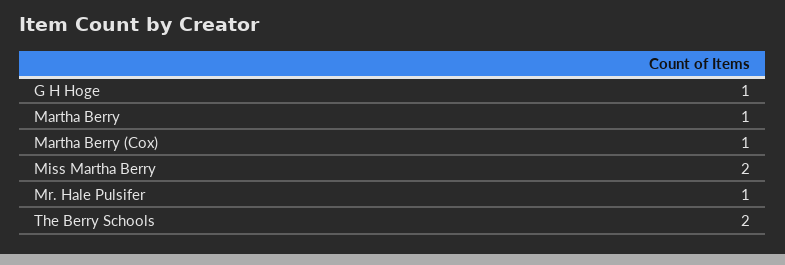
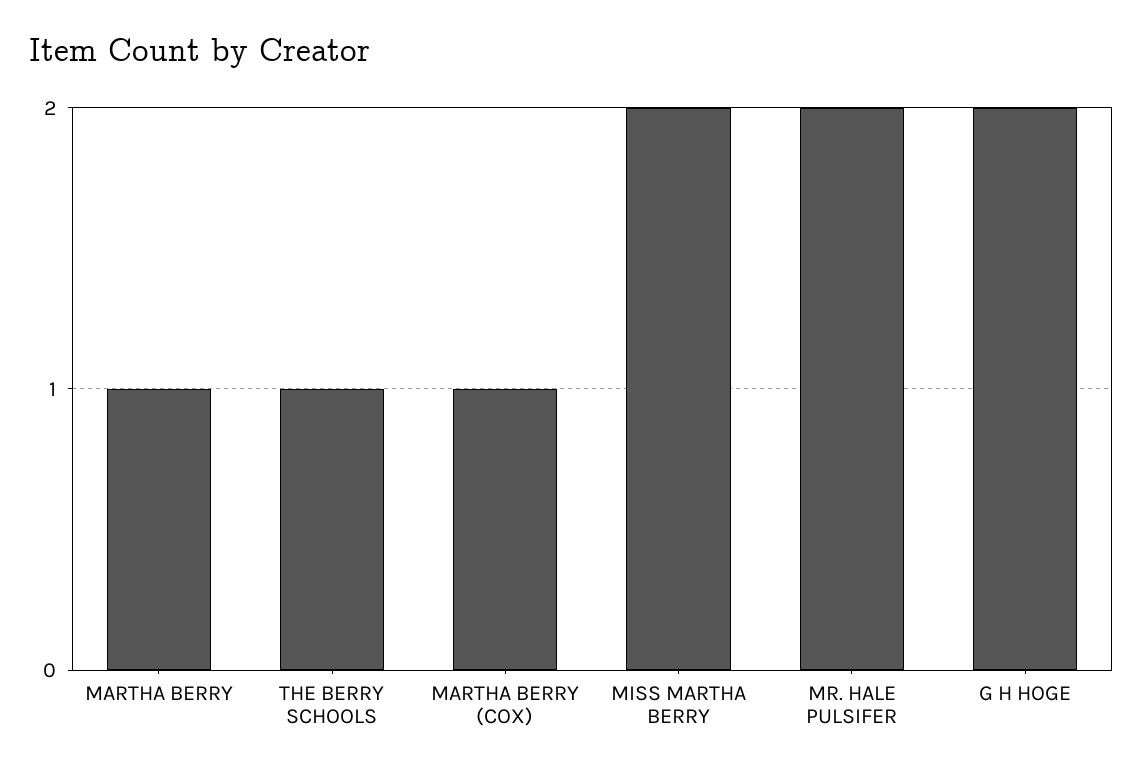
G H Hoge: 1 -> 2
Mr. Hale Pulsifer: 1 -> 2
The Berry Schools: 2 -> 1

